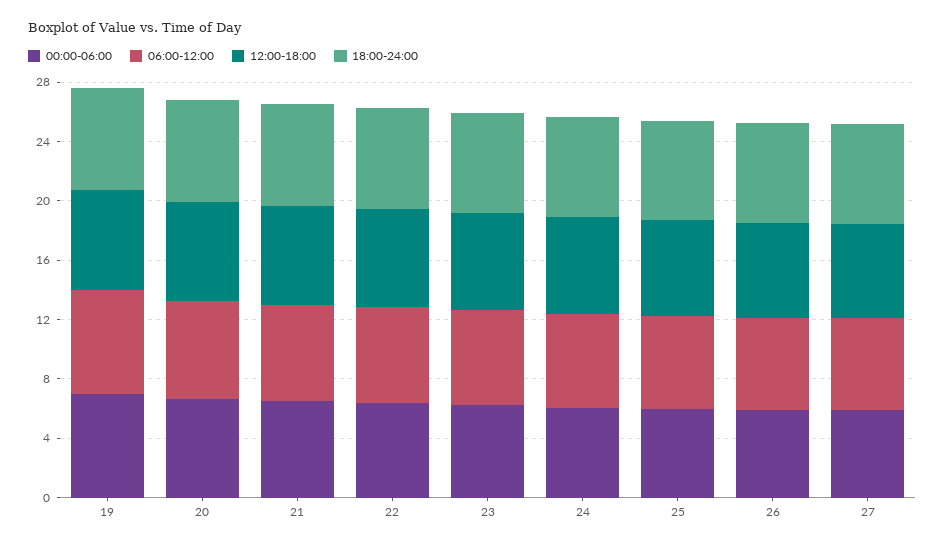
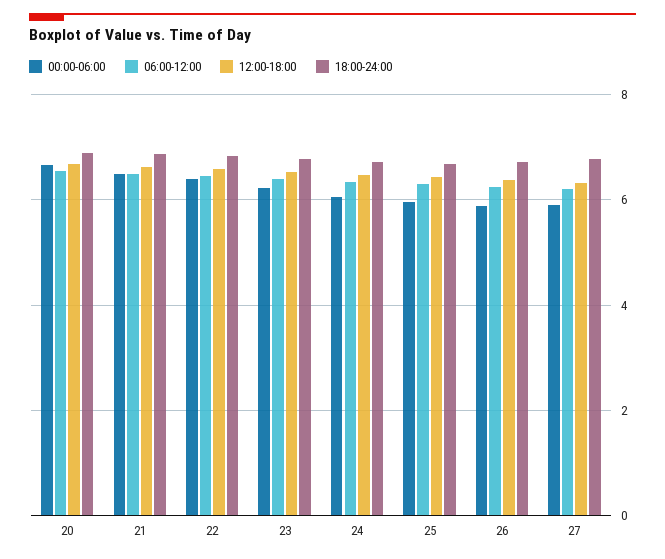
00:00-06:00, 19: 7 -> none
06:00-12:00, 19: 7 -> none
12:00-18:00, 19: 7 -> none
18:00-24:00, 19: 7 -> none

